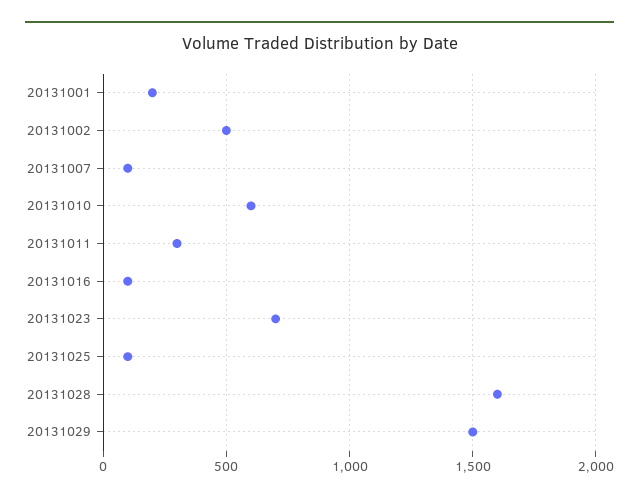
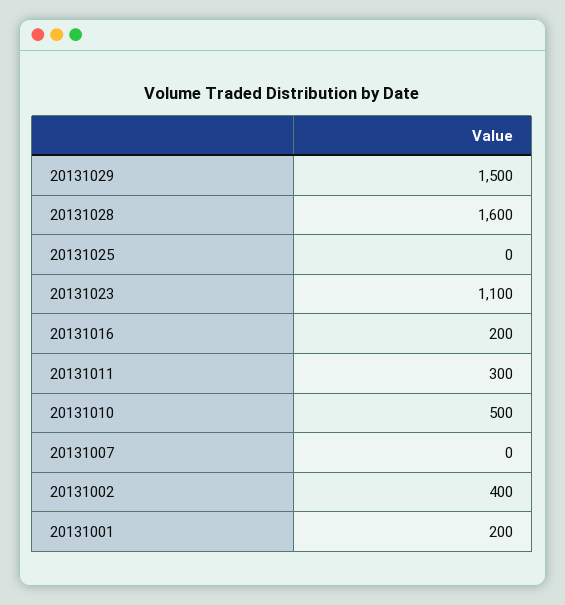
20131002: 500 -> 400
20131007: 100 -> 0
20131010: 600 -> 500
20131016: 100 -> 200
20131023: 700 -> 1100
20131025: 100 -> 0

